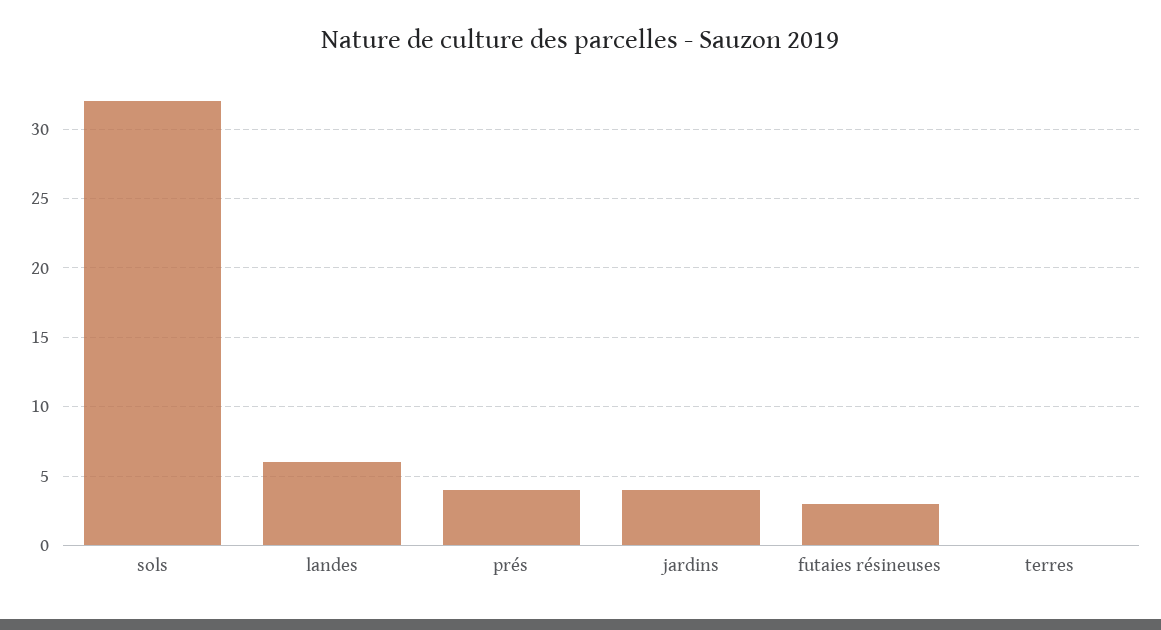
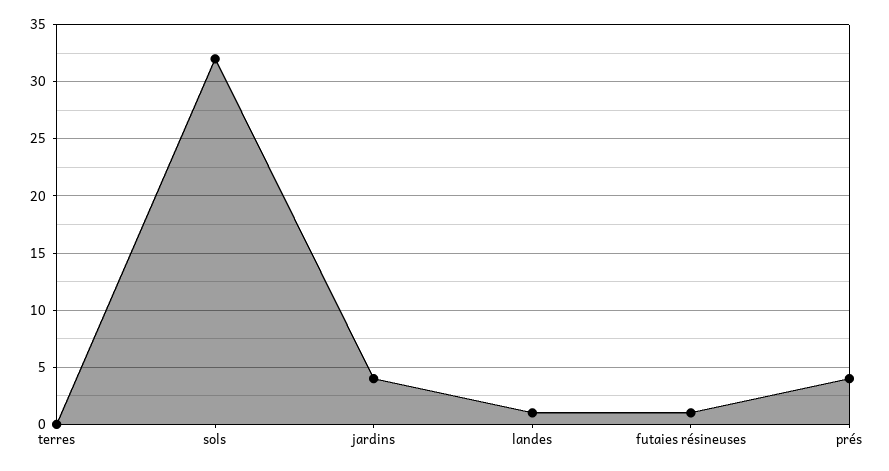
landes: 6 -> 1
futaies résineuses: 3 -> 1

